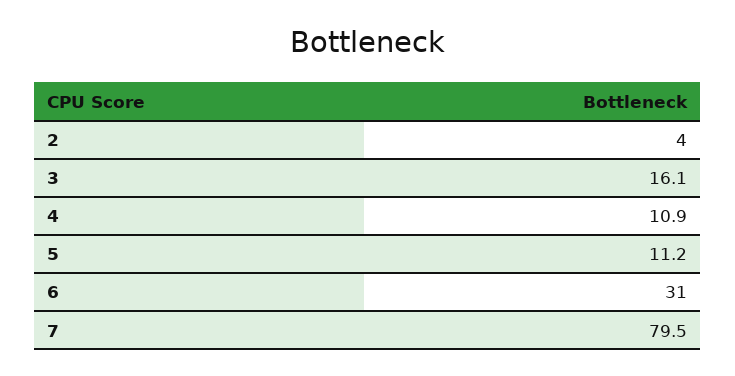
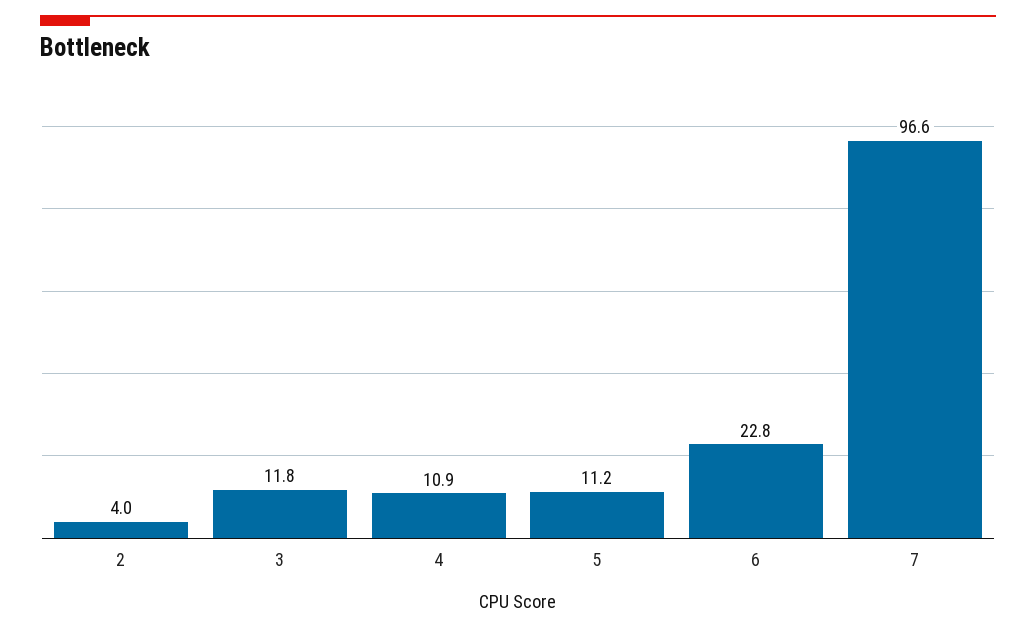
3: 16.1 -> 11.8
6: 31 -> 22.8
7: 79.5 -> 96.6

